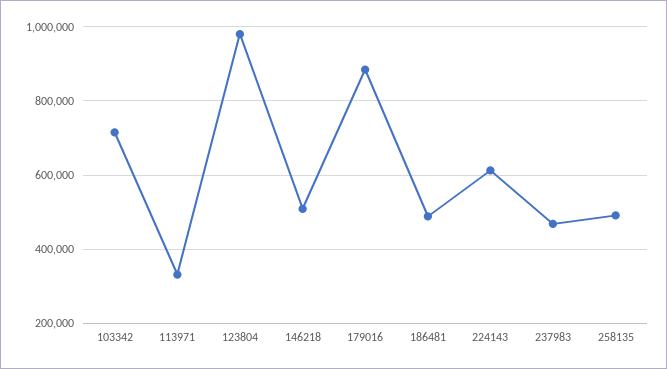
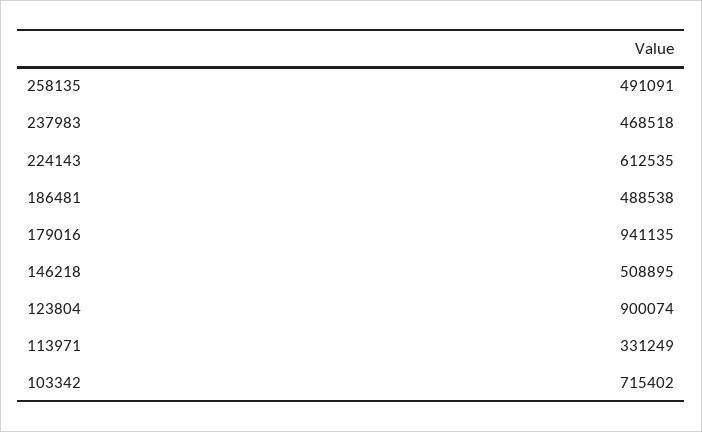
123804: 980000 -> 900074
179016: 880000 -> 941135

